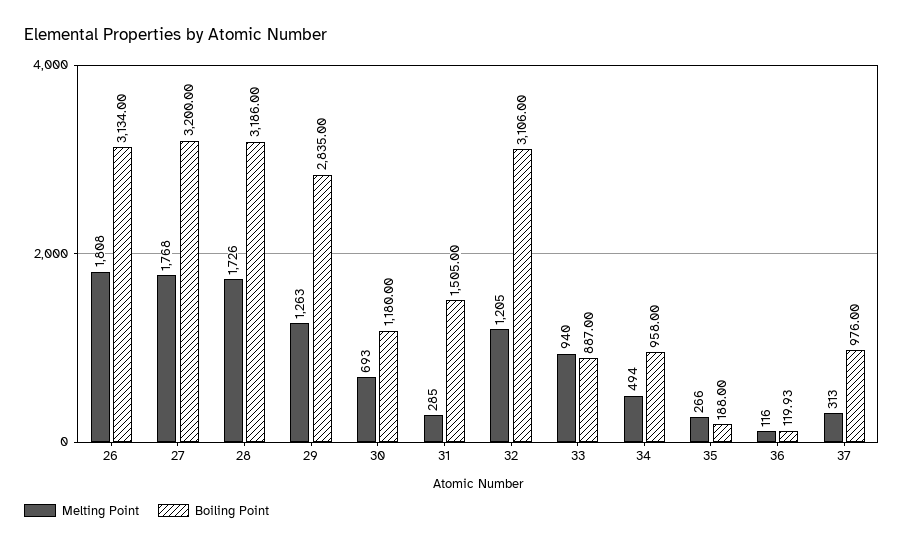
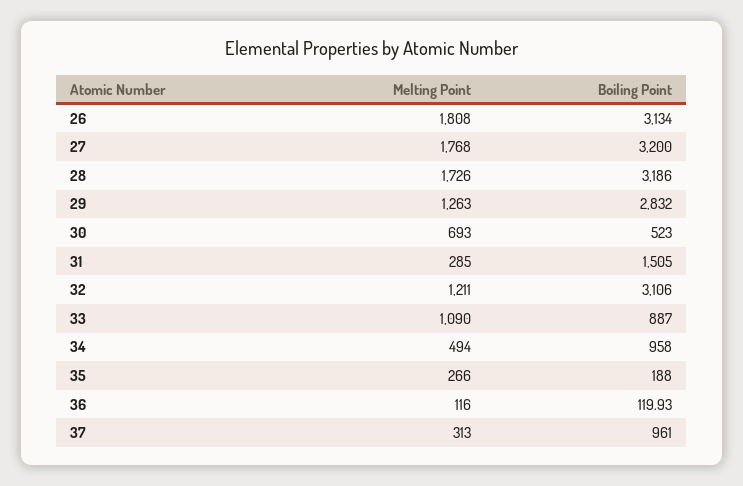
Boiling Point, 29: 2835 -> 2832
Boiling Point, 30: 1180 -> 523
Melting Point, 32: 1205 -> 1211
Melting Point, 33: 940 -> 1090
Boiling Point, 37: 976 -> 961

